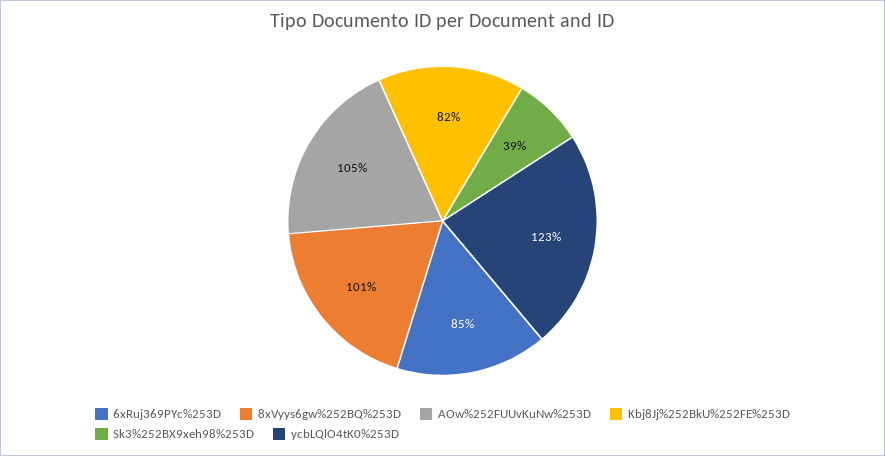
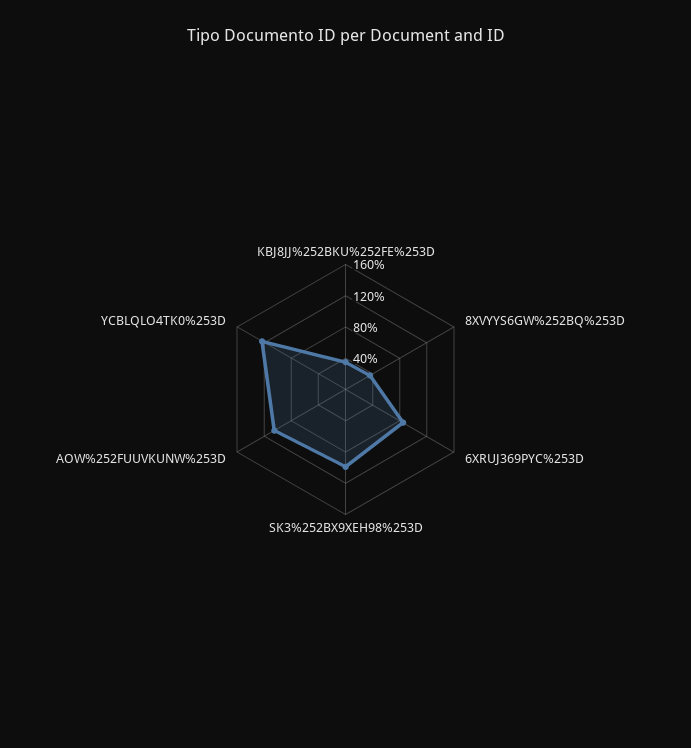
8xVyys6gw%252BQ%253D: 101 -> 40
Kbj8Jj%252BkU%252FE%253D: 82 -> 40
Sk3%252BX9xeh98%253D: 39 -> 100

